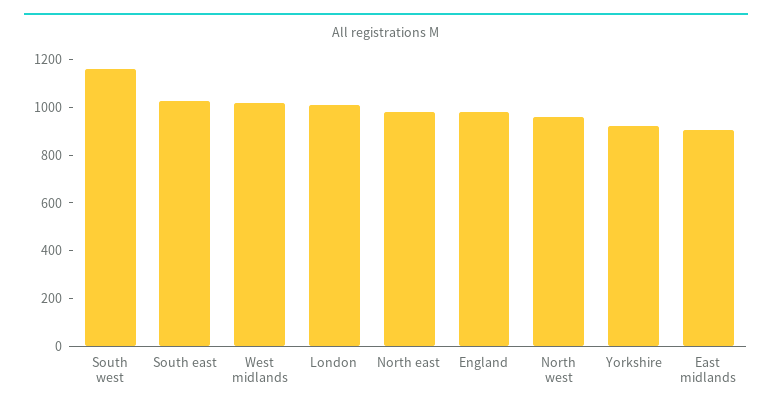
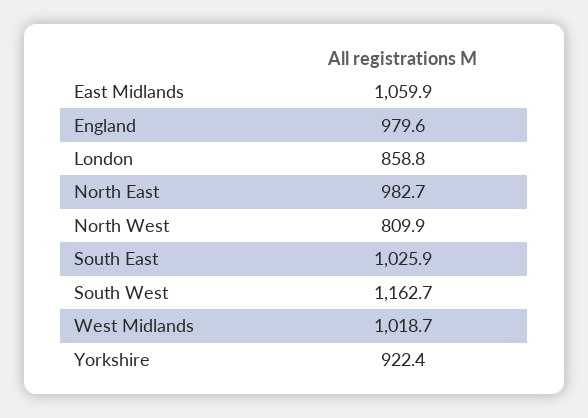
London: 1000 -> 858.8
North west: 950 -> 809.9
East midlands: 900 -> 1059.9

